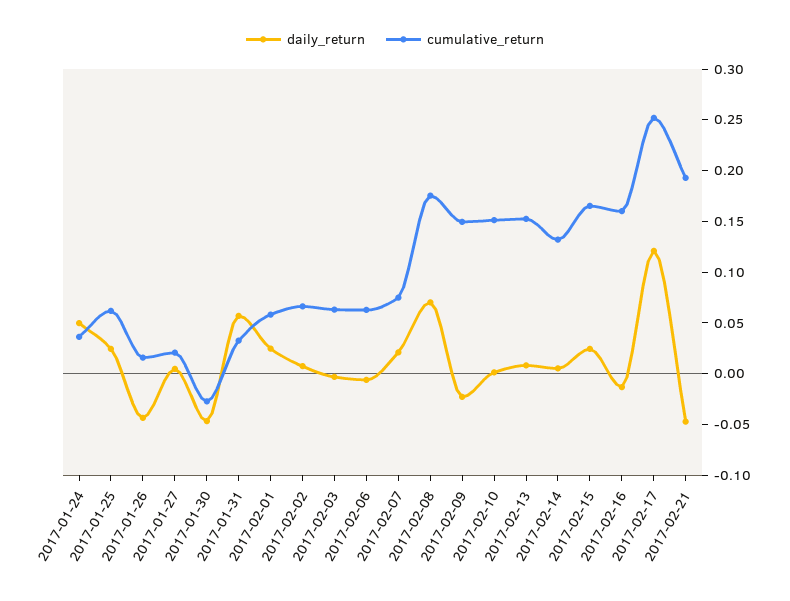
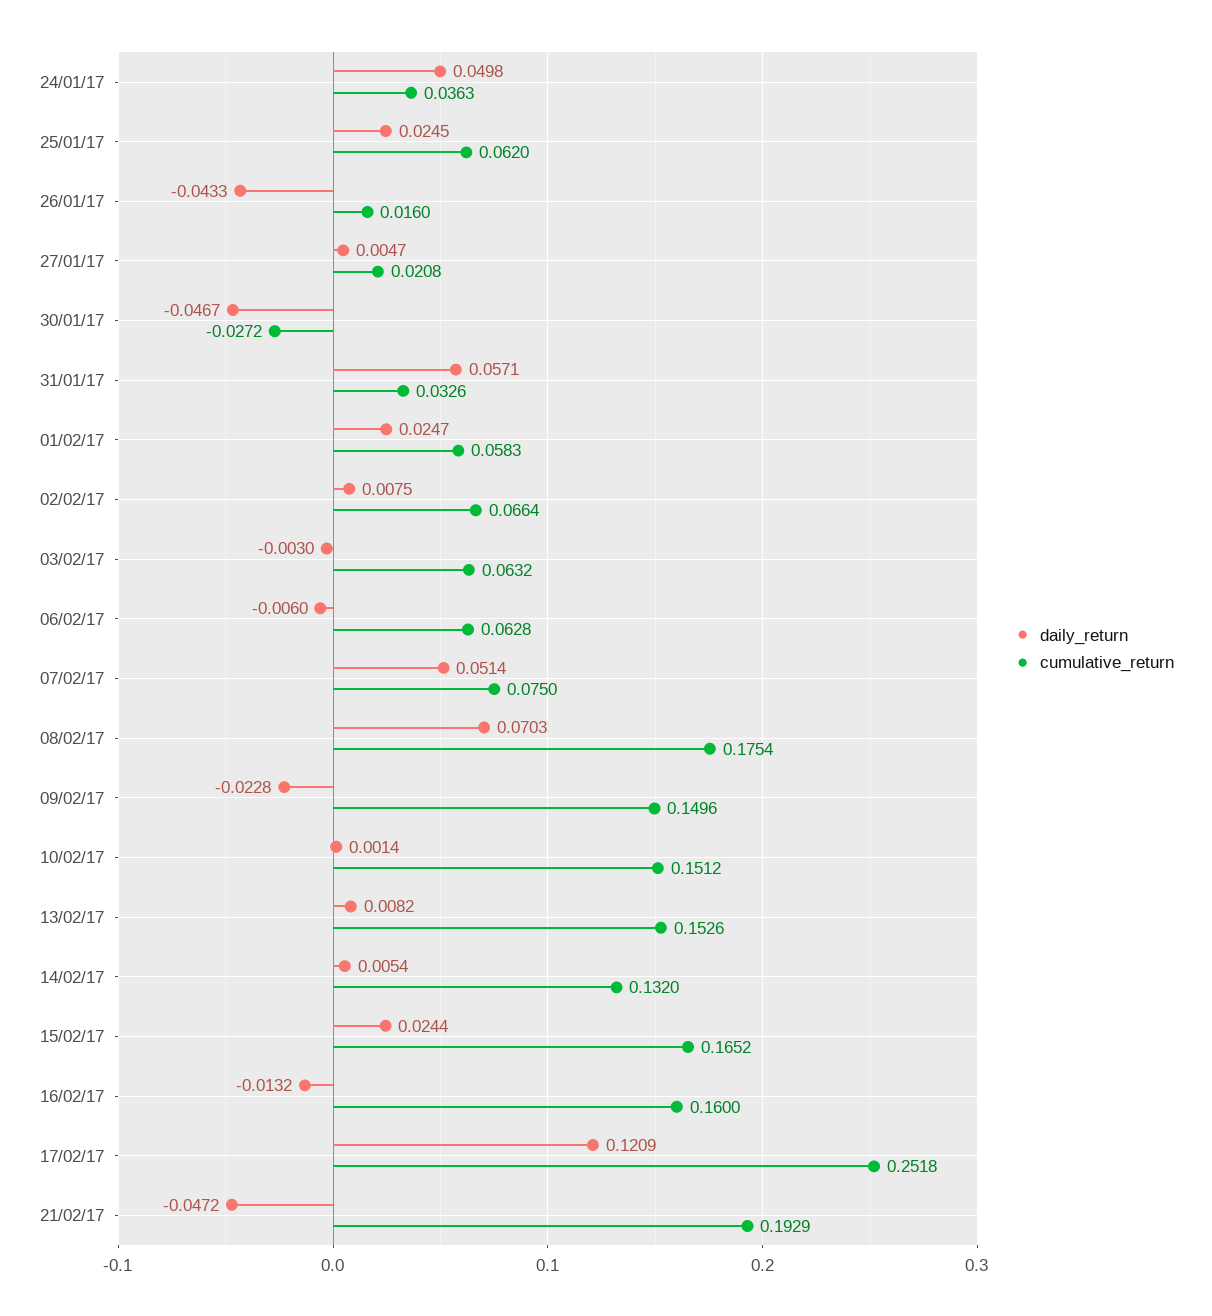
daily_return, 2017-02-07: 0.02 -> 0.0514

